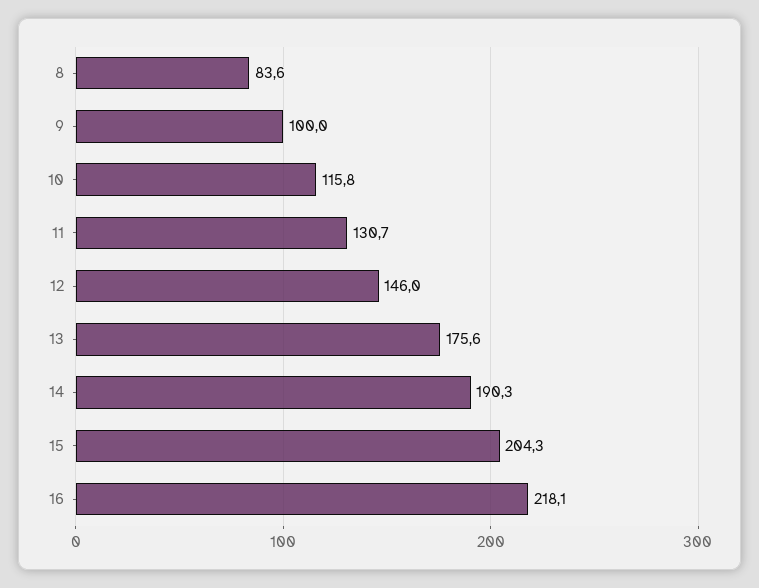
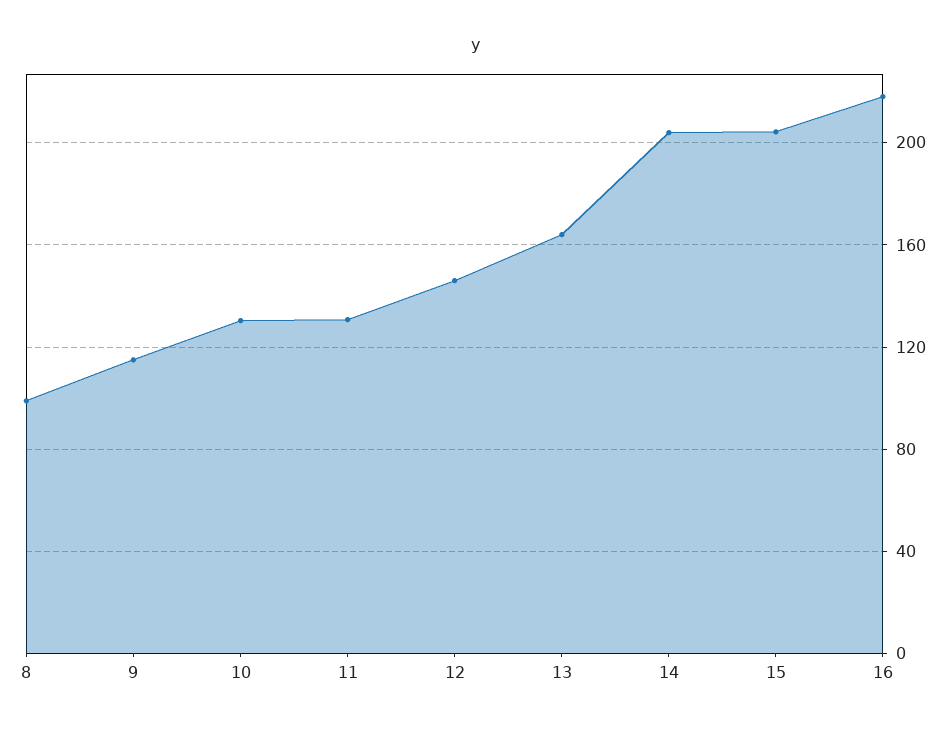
8: 83.6 -> 100
9: 100 -> 115
10: 115.8 -> 130
13: 175.6 -> 165
14: 190.3 -> 205

